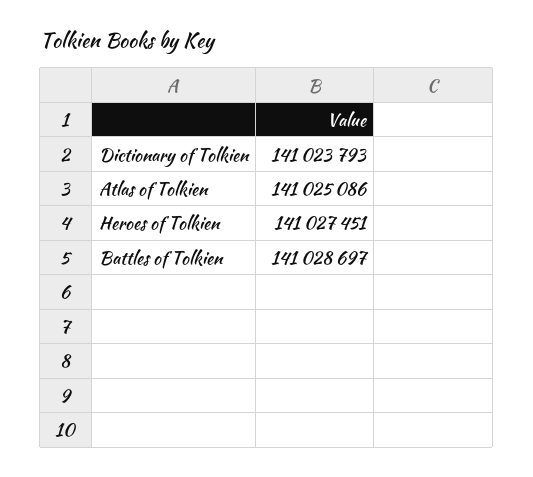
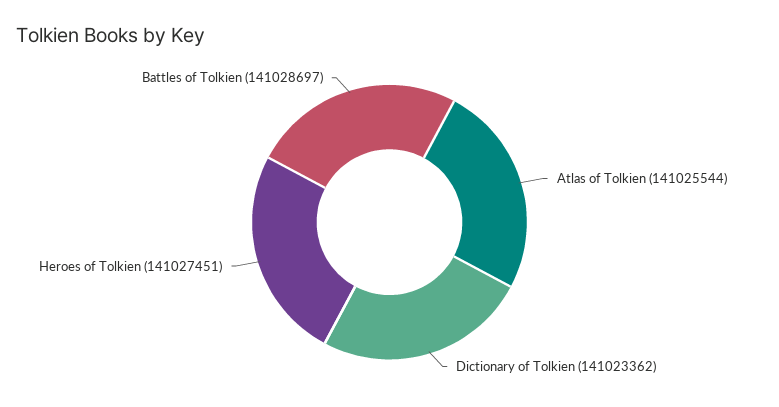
Dictionary of Tolkien: 141023793 -> 141023362
Atlas of Tolkien: 141025086 -> 141025544

